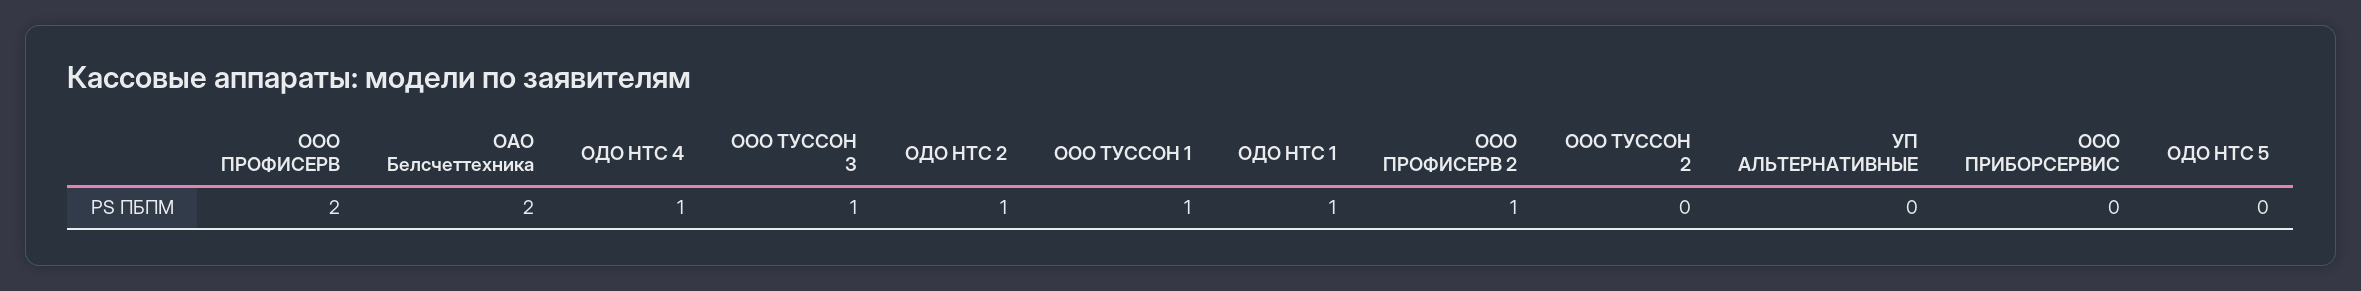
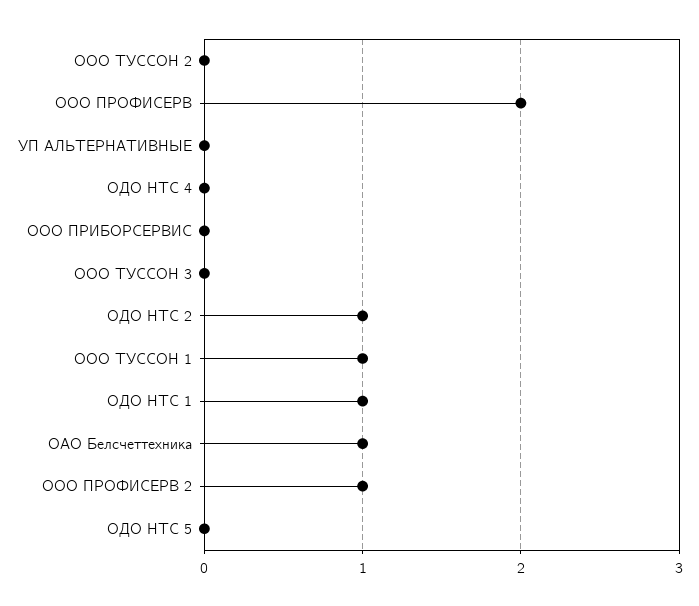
ОАО Белсчеттехника: 2 -> 1
ОДО НТС 4: 1 -> 0
ООО ТУССОН 3: 1 -> 0

